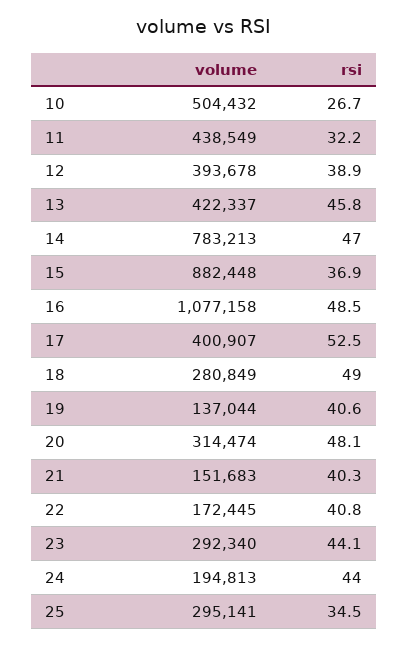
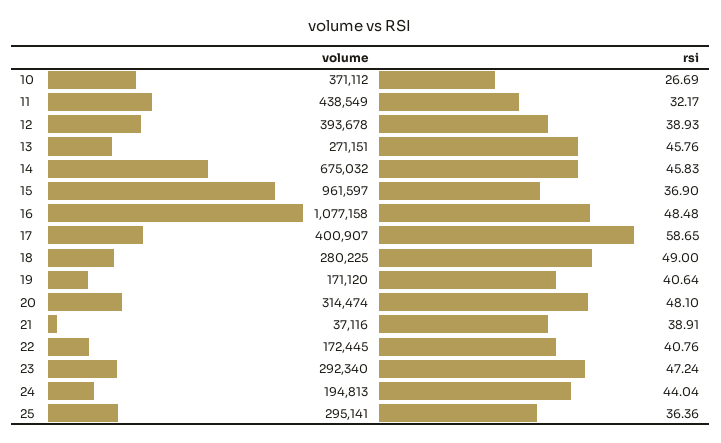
volume, 10: 504432 -> 371112
volume, 13: 422337 -> 271151
volume, 14: 783213 -> 675032
rsi, 14: 47 -> 45.83
volume, 15: 882448 -> 961597
rsi, 17: 52.5 -> 58.65
volume, 18: 280849 -> 280225
volume, 19: 137044 -> 171120
volume, 21: 151683 -> 37116
rsi, 21: 40.3 -> 38.91
rsi, 23: 44.1 -> 47.24
rsi, 25: 34.5 -> 36.36

